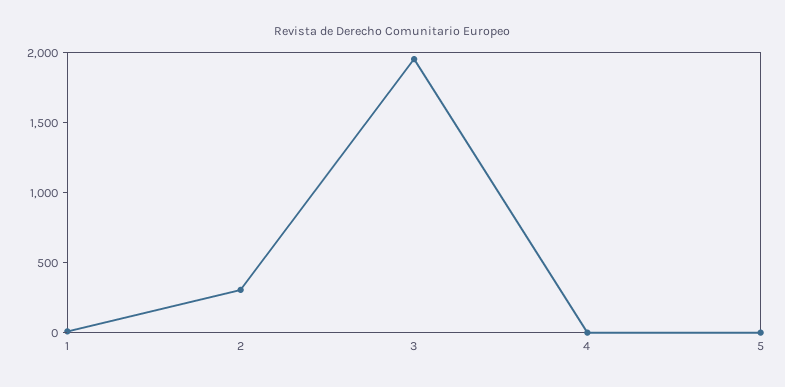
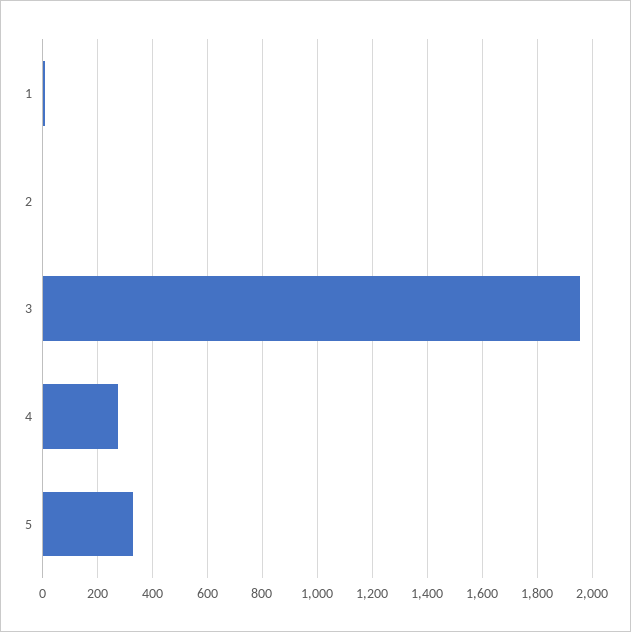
2: 300 -> 0
4: 0 -> 275
5: 0 -> 325

